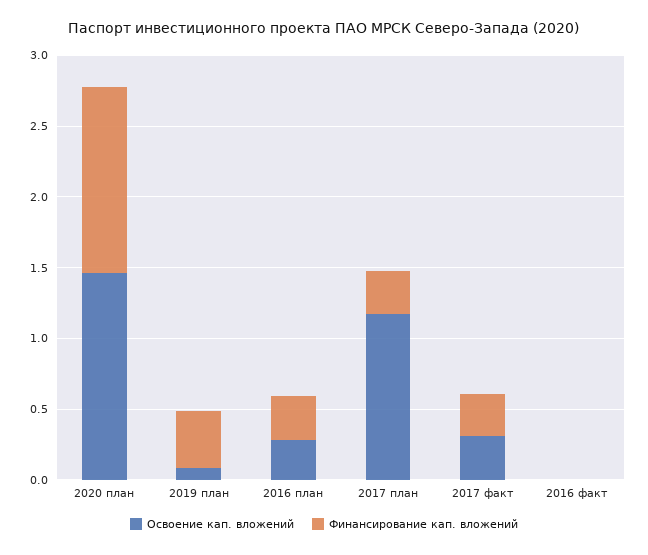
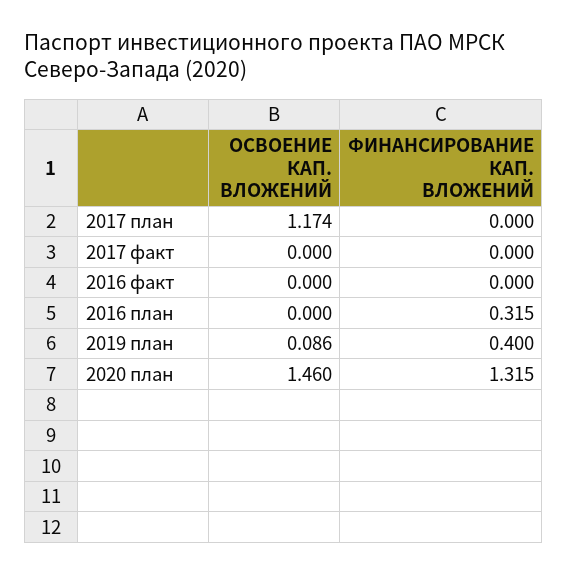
Освоение кап. вложений, 2016 план: 0.3 -> 0
Финансирование кап. вложений, 2017 план: 0.3 -> 0
Освоение кап. вложений, 2017 факт: 0.3 -> 0
Финансирование кап. вложений, 2017 факт: 0.3 -> 0

